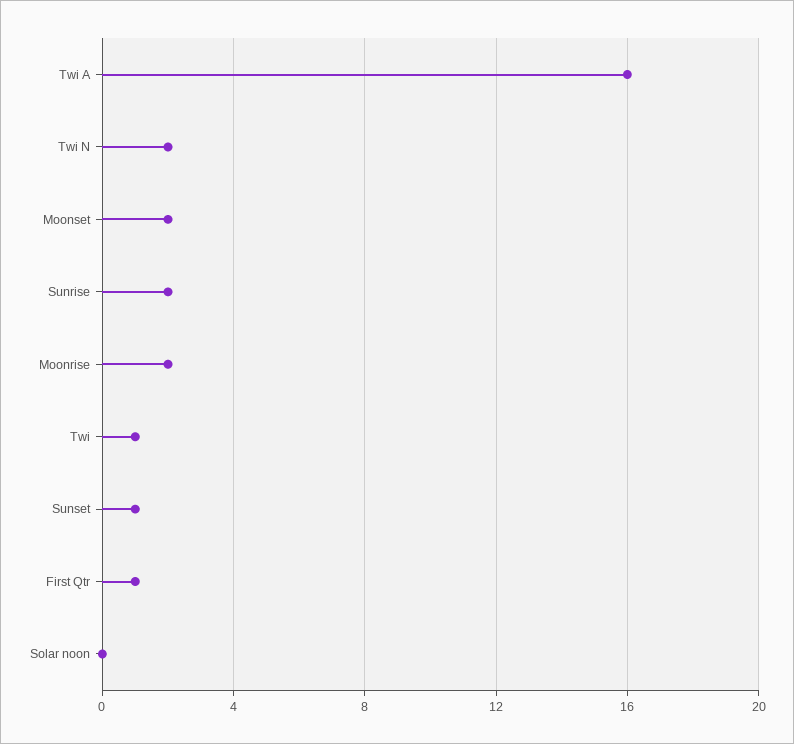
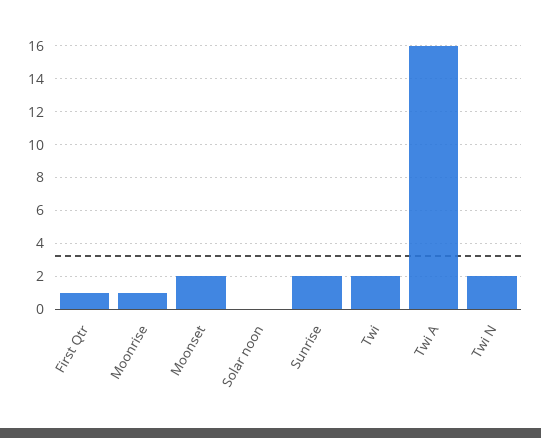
Moonrise: 2 -> 1
Twi: 1 -> 2
Sunset: 1 -> none

